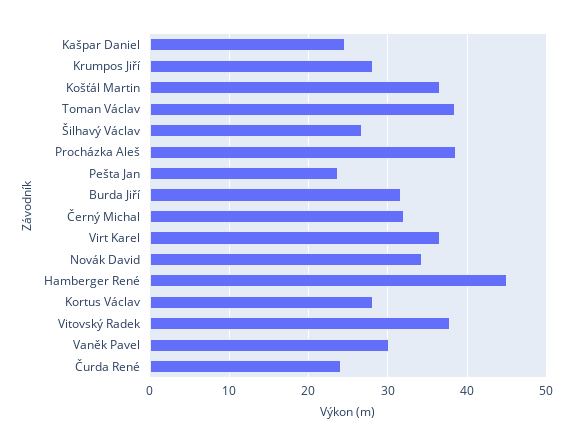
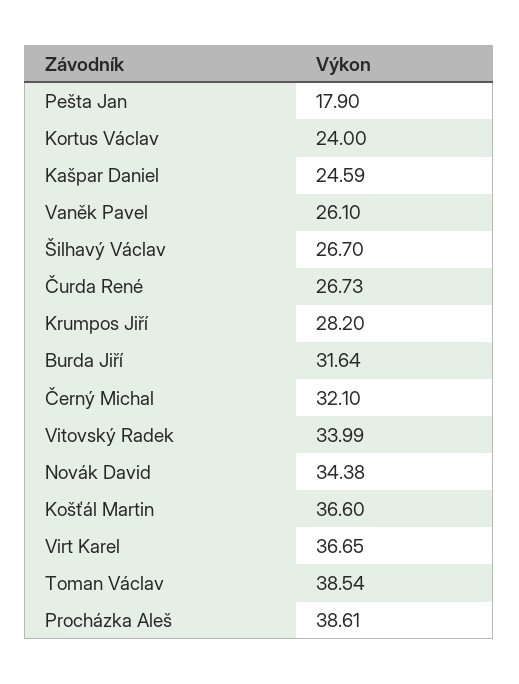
Pešta Jan: 24 -> 17.9
Hamberger René: 45 -> none
Kortus Václav: 28 -> 24
Vitovský Radek: 38 -> 33.99
Vaněk Pavel: 30 -> 26.1
Čurda René: 24 -> 26.73

